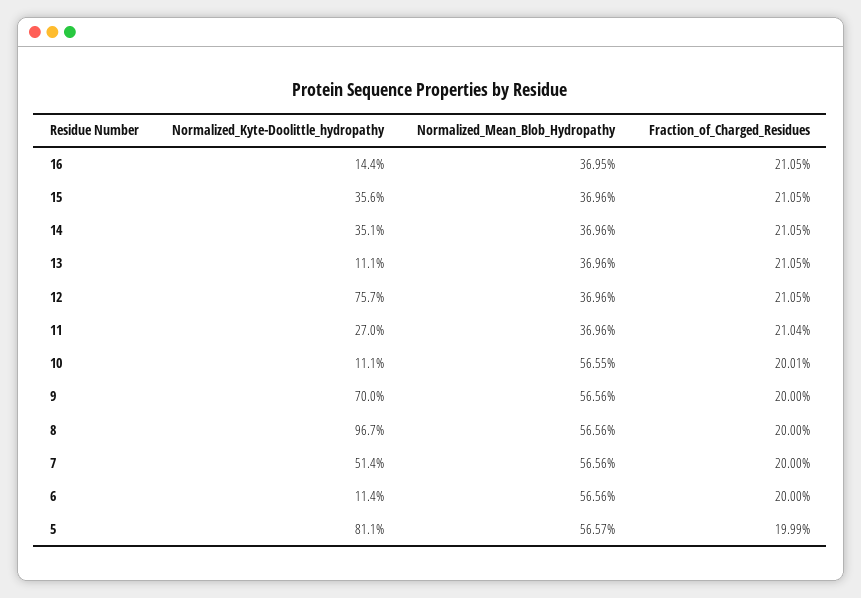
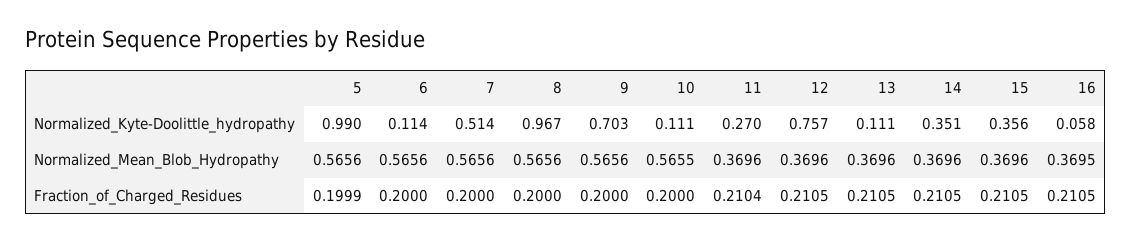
Normalized_Kyte-Doolittle_hydropathy, 16: 0.144 -> 0.058
Fraction_of_Charged_Residues, 10: 0.2001 -> 0.2
Normalized_Kyte-Doolittle_hydropathy, 9: 0.7 -> 0.703
Normalized_Kyte-Doolittle_hydropathy, 5: 0.811 -> 0.99
Normalized_Mean_Blob_Hydropathy, 5: 0.5657 -> 0.5656

